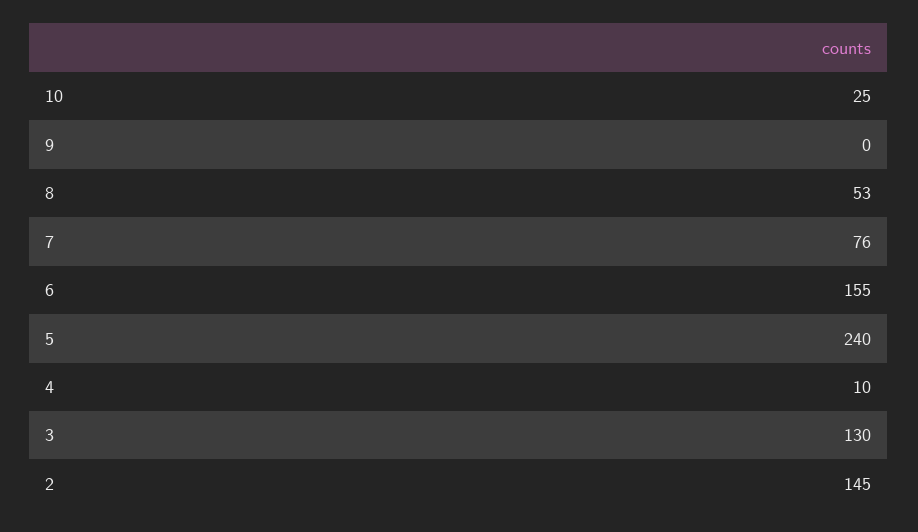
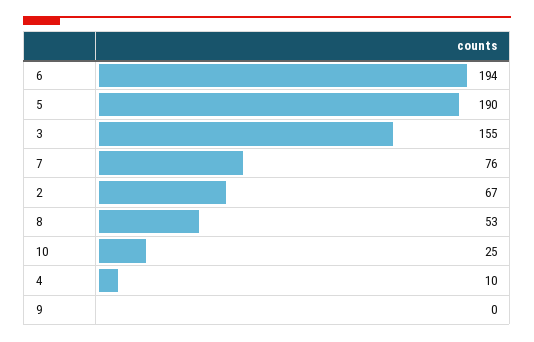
6: 155 -> 194
5: 240 -> 190
3: 130 -> 155
2: 145 -> 67

